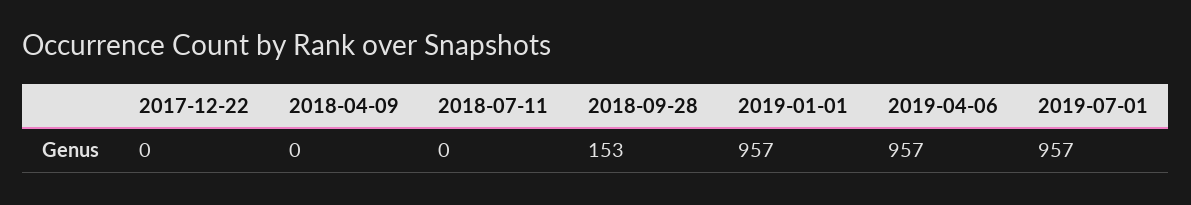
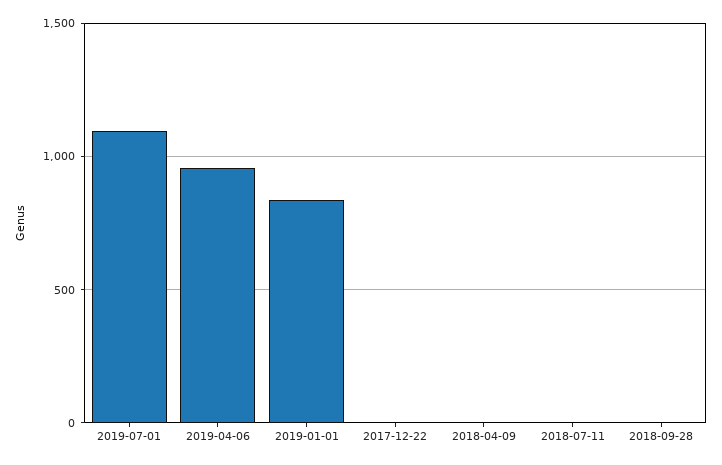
2018-09-28: 153 -> 0
2019-01-01: 957 -> 850
2019-07-01: 957 -> 1100

